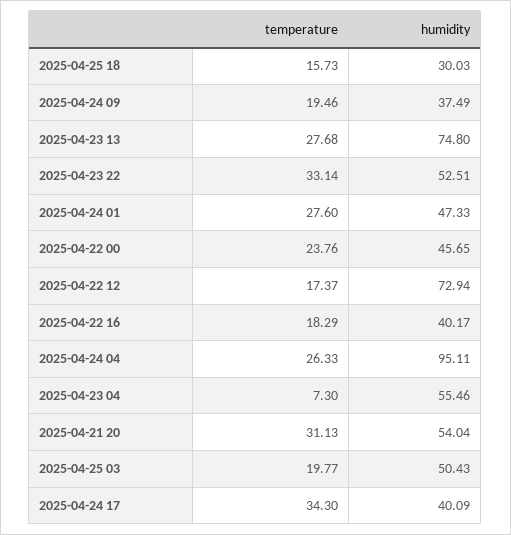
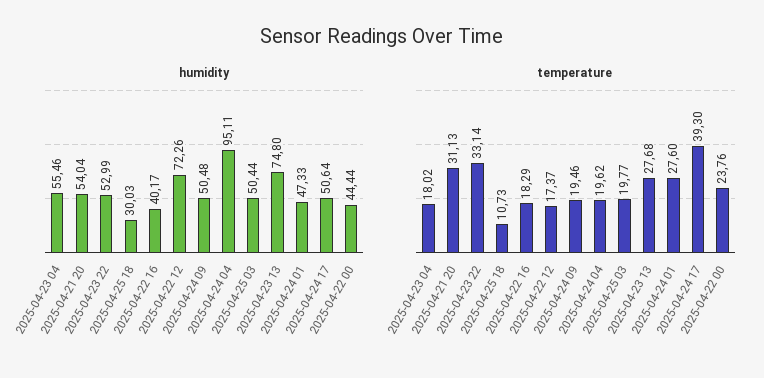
temperature, 2025-04-25 18: 15.73 -> 10.73
humidity, 2025-04-24 09: 37.49 -> 50.48
humidity, 2025-04-23 22: 52.51 -> 52.99
humidity, 2025-04-22 00: 45.65 -> 44.44
humidity, 2025-04-22 12: 72.94 -> 72.26
temperature, 2025-04-24 04: 26.33 -> 19.62
temperature, 2025-04-23 04: 7.3 -> 18.02
humidity, 2025-04-25 03: 50.43 -> 50.44
temperature, 2025-04-24 17: 34.3 -> 39.3
humidity, 2025-04-24 17: 40.09 -> 50.64

